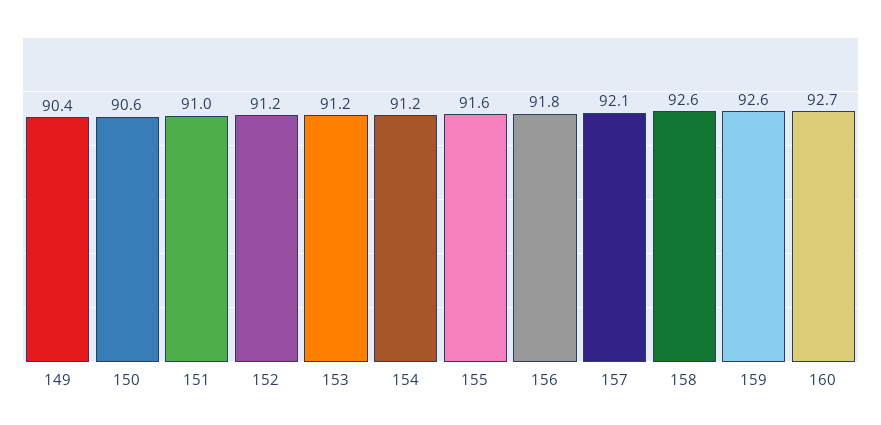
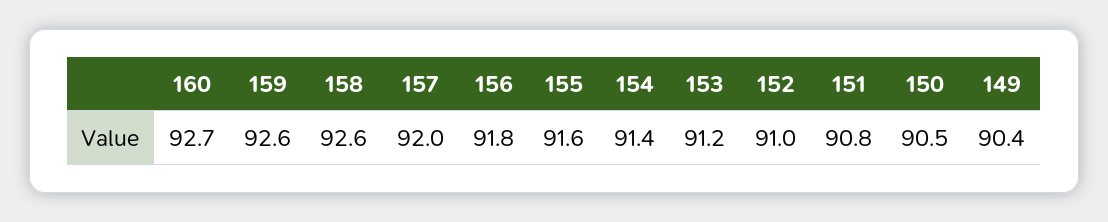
150: 90.6 -> 90.5
151: 91 -> 90.8
152: 91.2 -> 91
154: 91.2 -> 91.4
157: 92.1 -> 92

